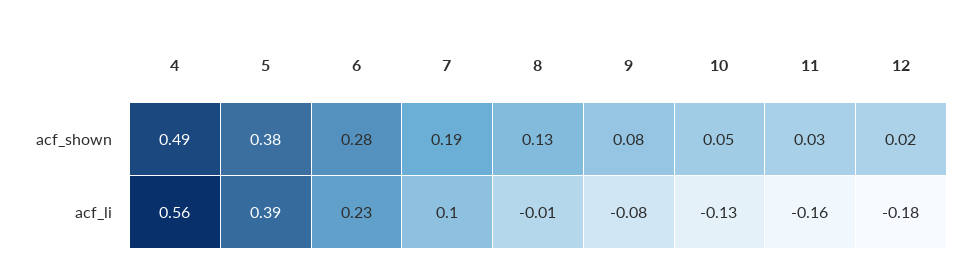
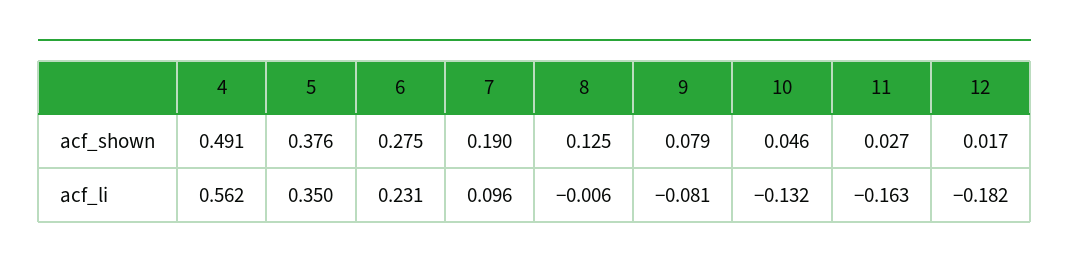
5, acf_li: 0.39 -> 0.35

